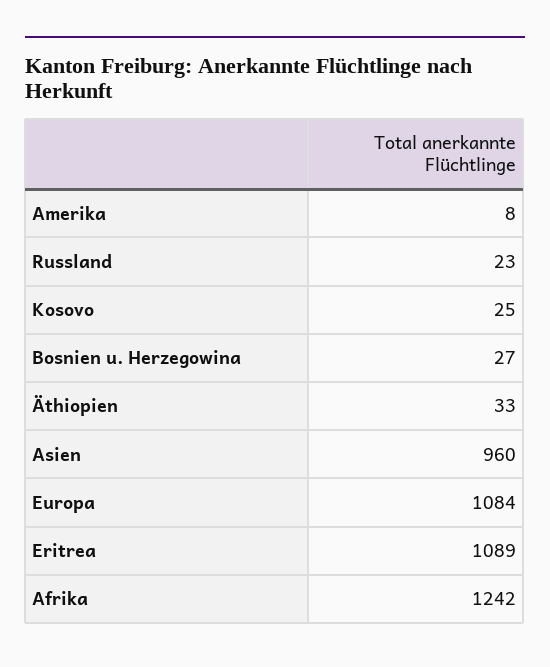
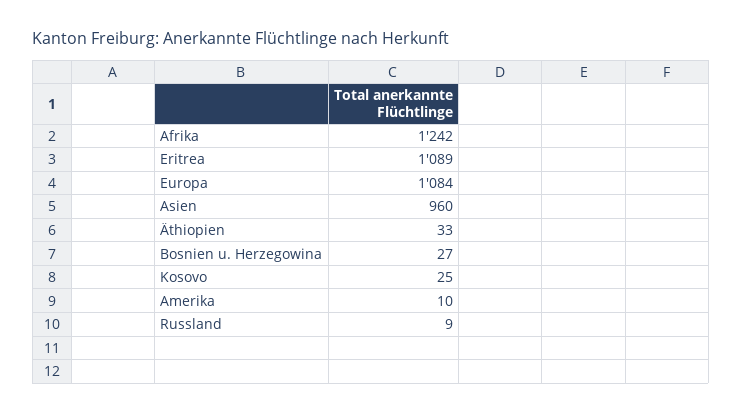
Amerika: 8 -> 10
Russland: 23 -> 9

